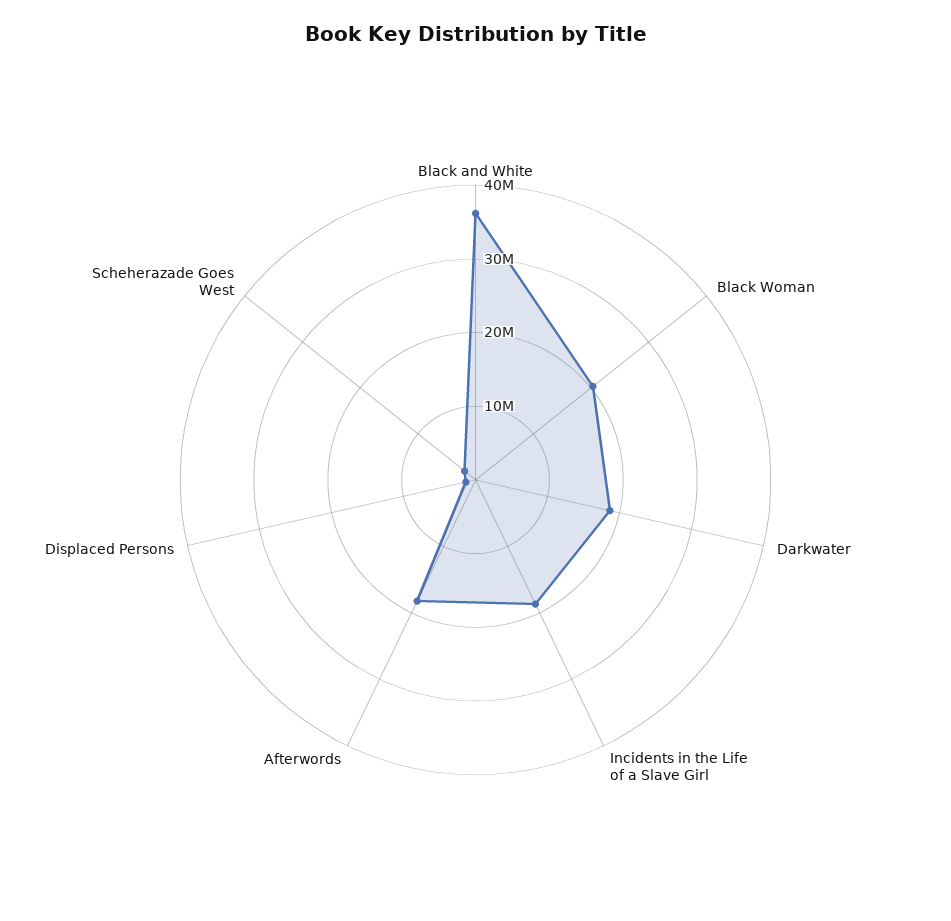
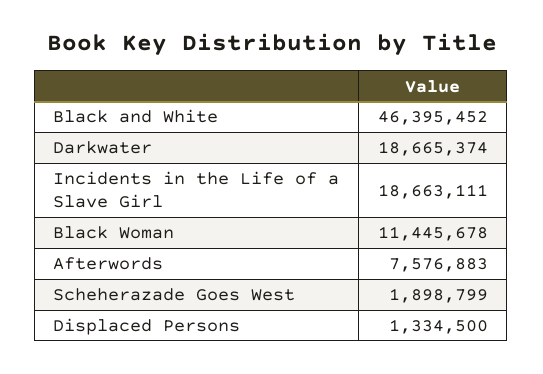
Black and White: 36000000 -> 46395452
Black Woman: 20000000 -> 11445678
Afterwords: 18000000 -> 7576883

